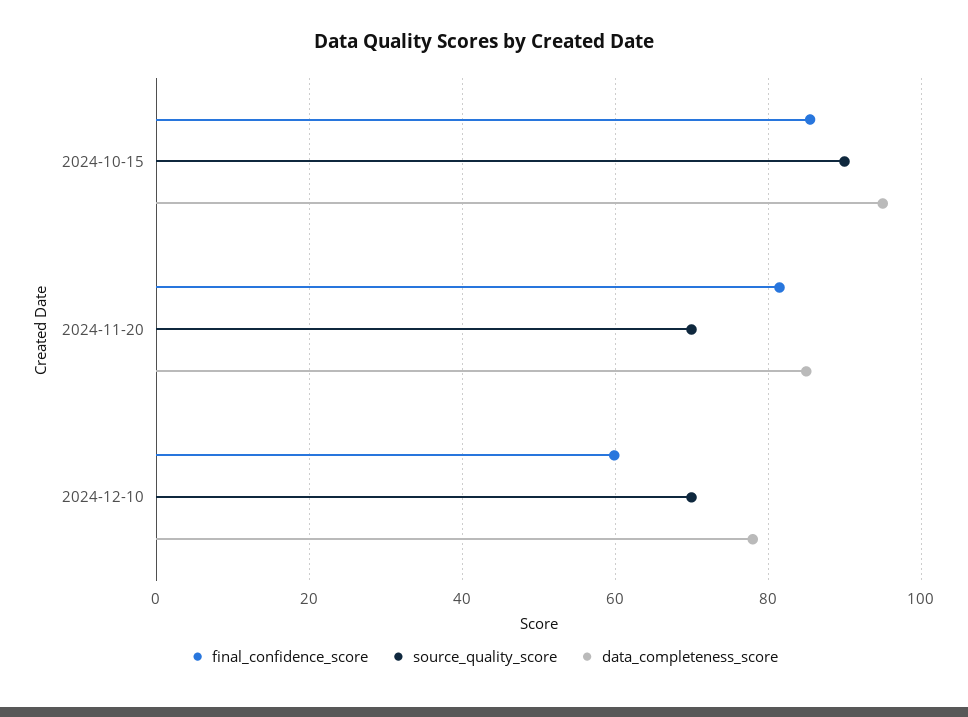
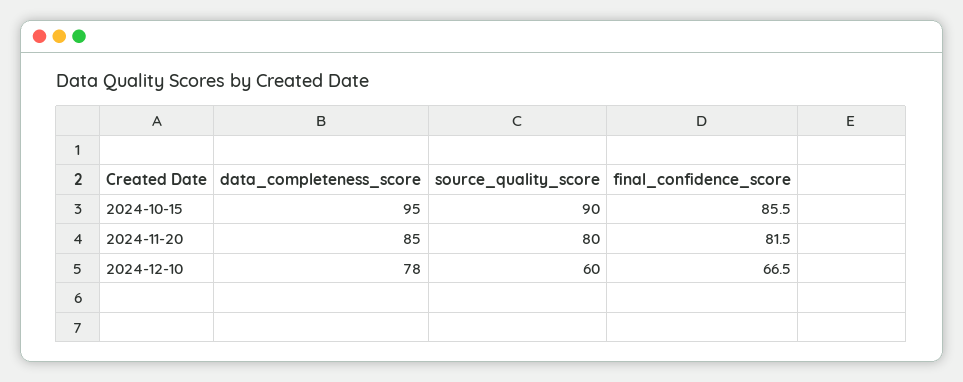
source_quality_score, 2024-11-20: 70 -> 80
final_confidence_score, 2024-12-10: 60 -> 66.5
source_quality_score, 2024-12-10: 70 -> 60

